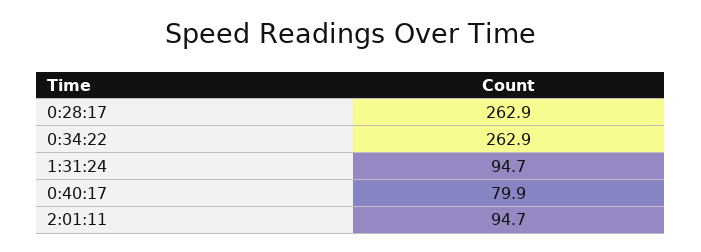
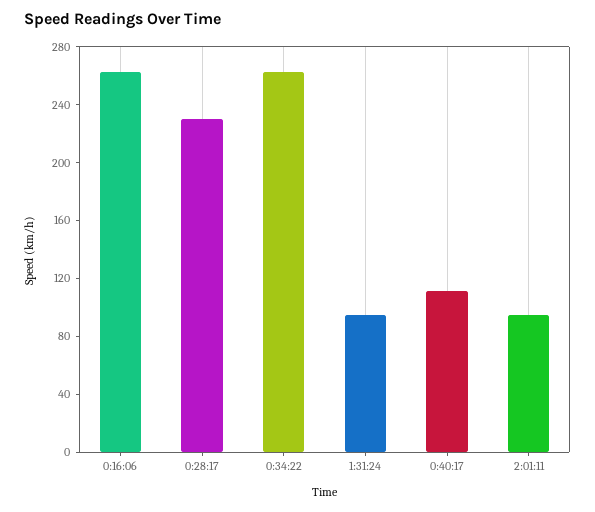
0:28:17: 262.9 -> 230
0:40:17: 79.9 -> 110
0:16:06: none -> 260

